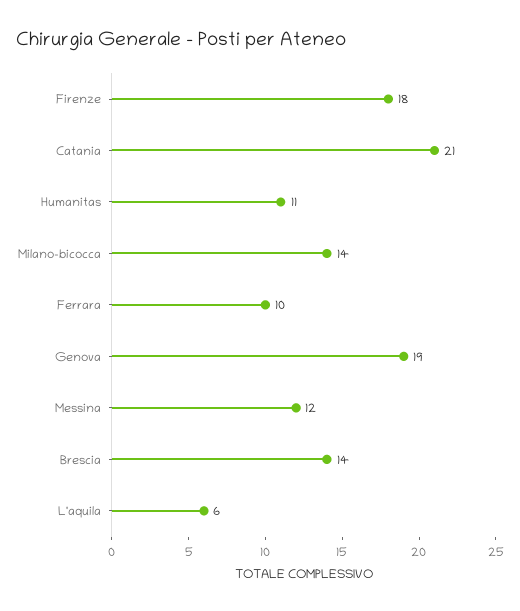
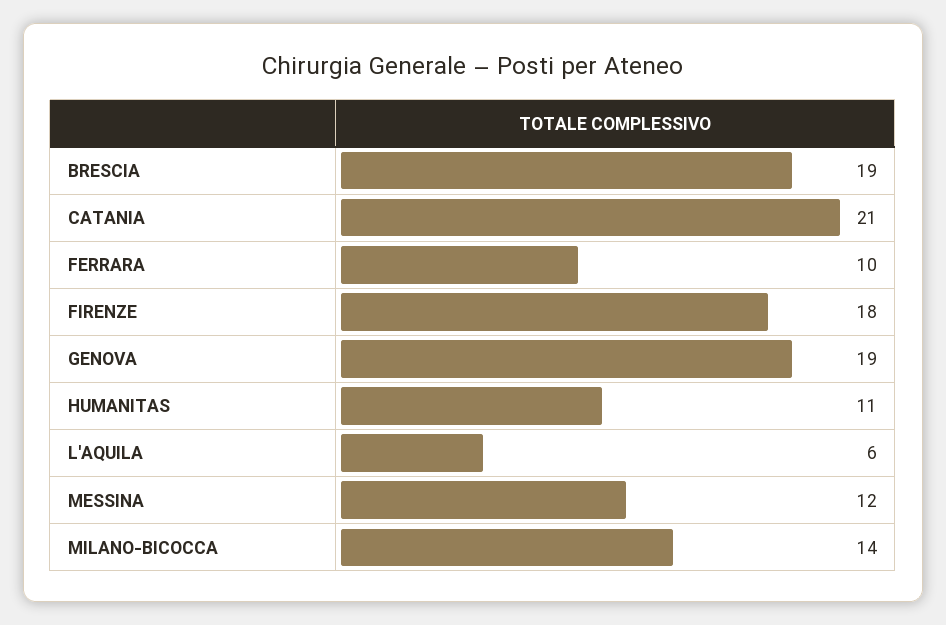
Brescia: 14 -> 19

